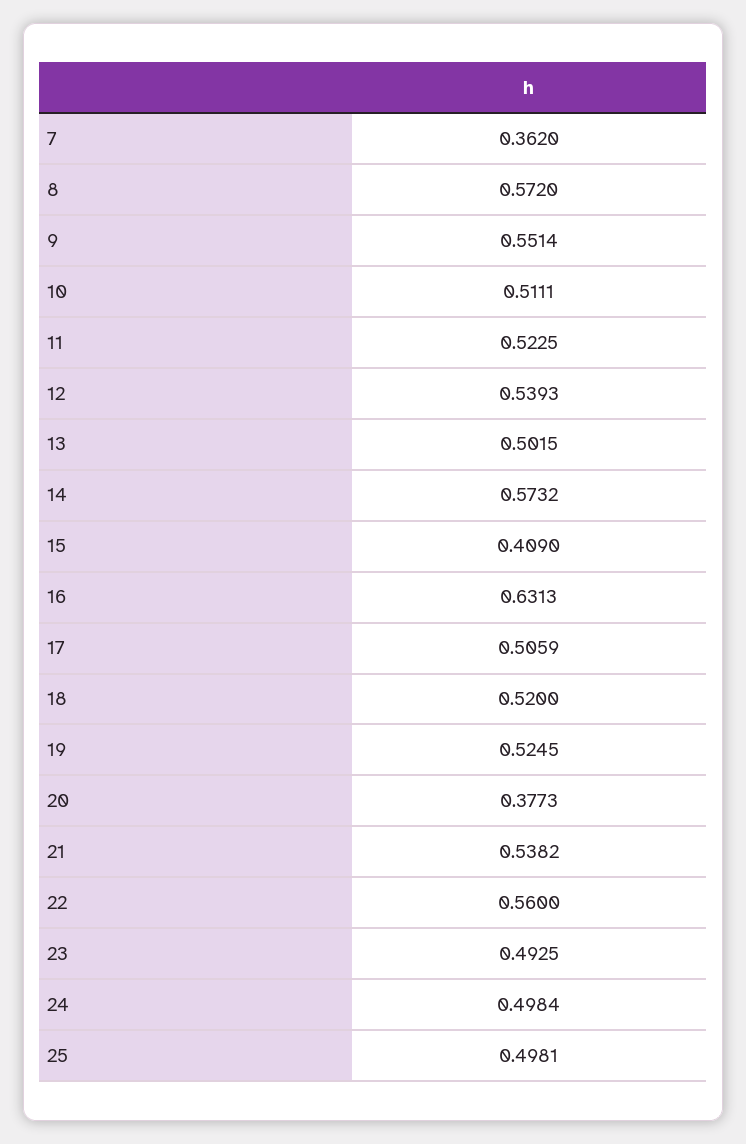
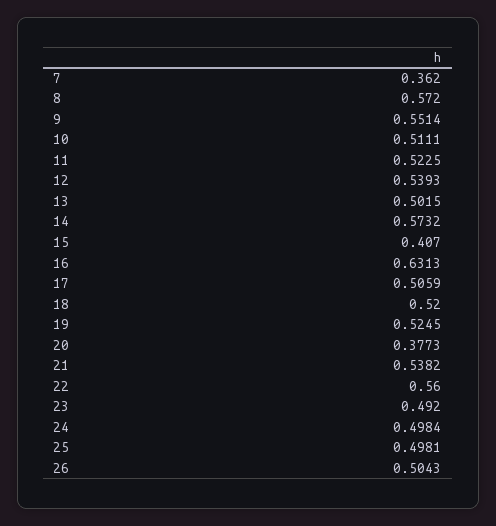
15: 0.409 -> 0.407
23: 0.4925 -> 0.492
26: none -> 0.5043

